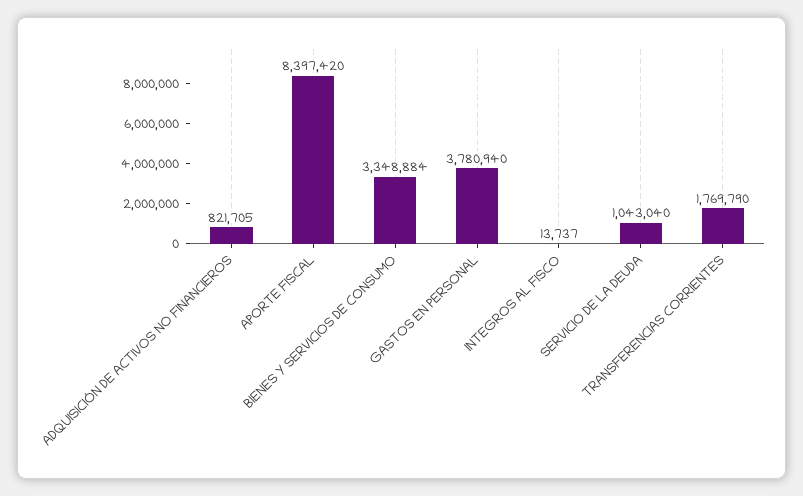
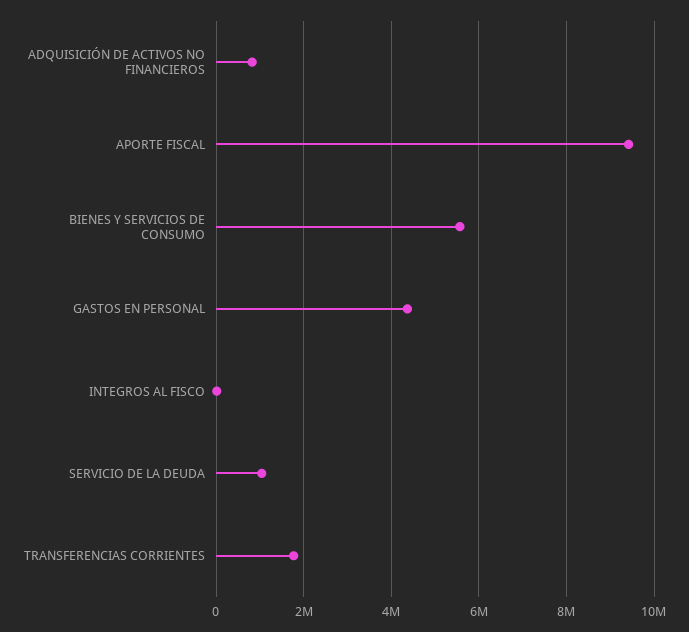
APORTE FISCAL: 8397420 -> 9400000
BIENES Y SERVICIOS DE CONSUMO: 3348884 -> 5600000
GASTOS EN PERSONAL: 3780940 -> 4400000

